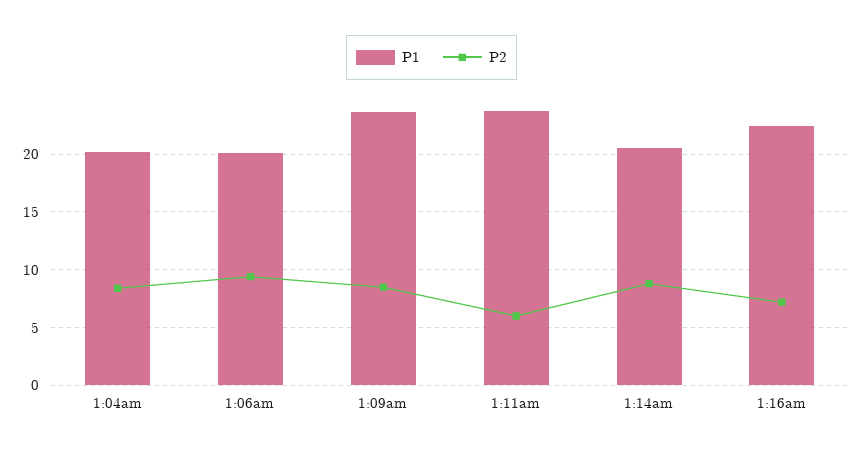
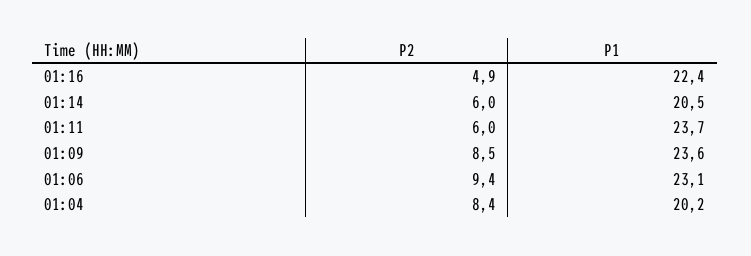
P1, 1:06am: 20 -> 23.1
P2, 1:14am: 9 -> 6
P2, 1:16am: 7 -> 4.9

